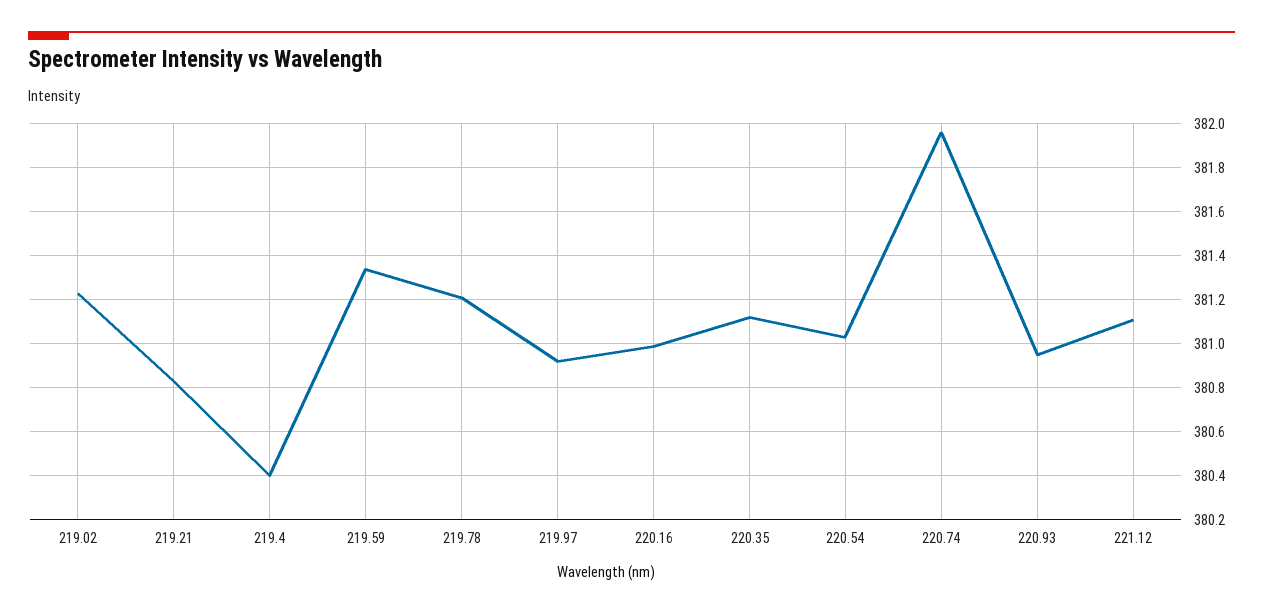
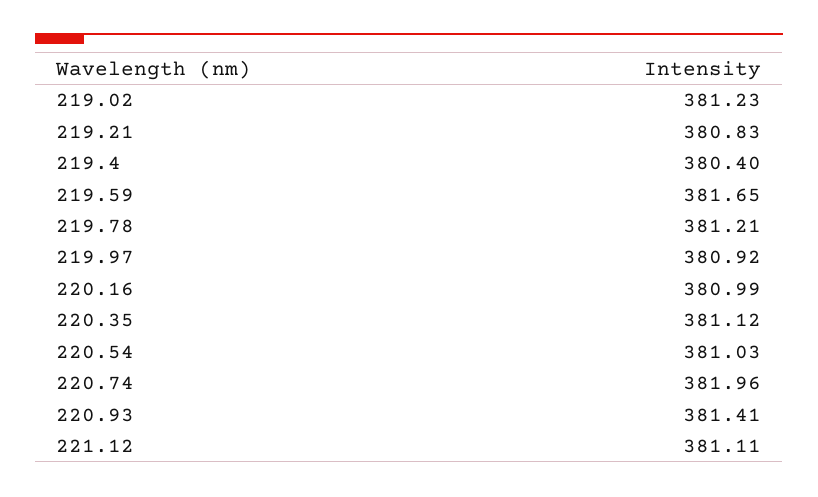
219.59: 381.35 -> 381.65
220.93: 380.95 -> 381.41

